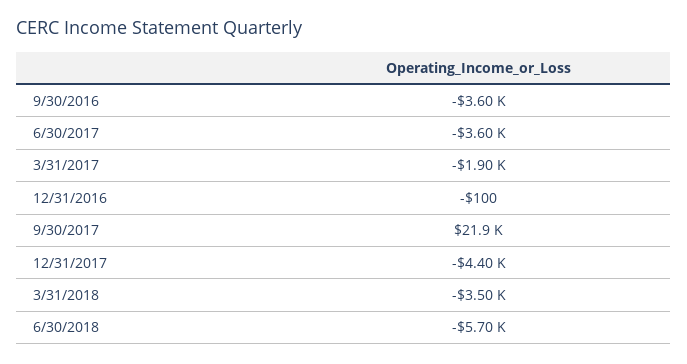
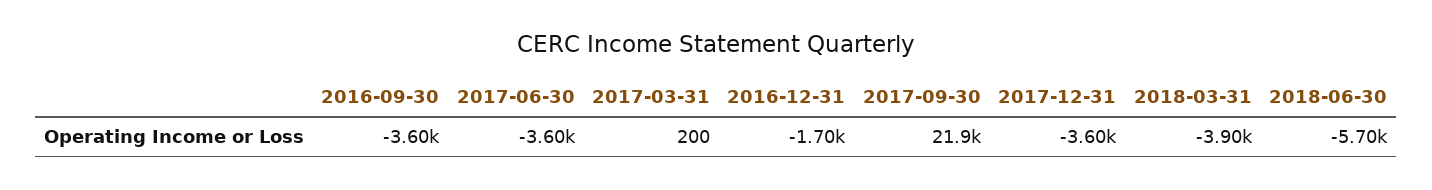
3/31/2017: -1900 -> 200
12/31/2016: -100 -> -1700
12/31/2017: -4400 -> -3600
3/31/2018: -3500 -> -3900

